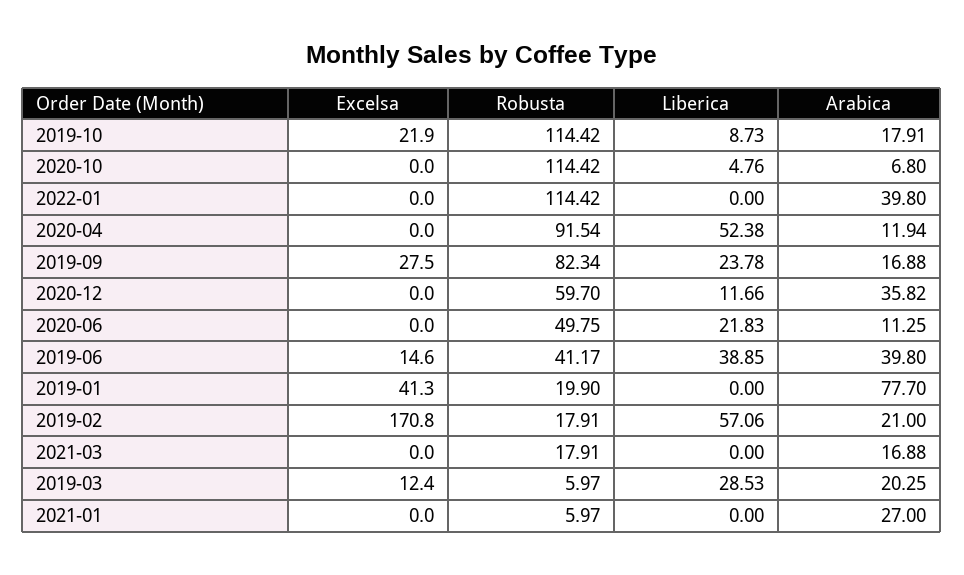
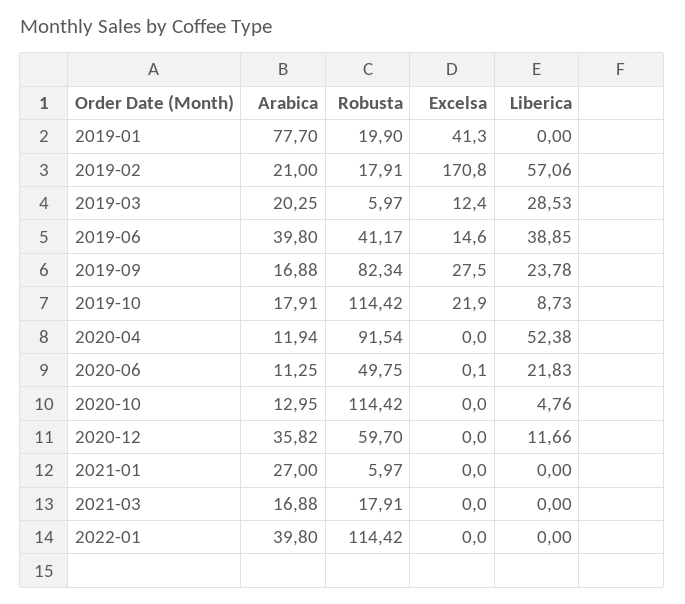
Arabica, 2020-10: 6.8 -> 12.95
Excelsa, 2020-06: 0 -> 0.1

